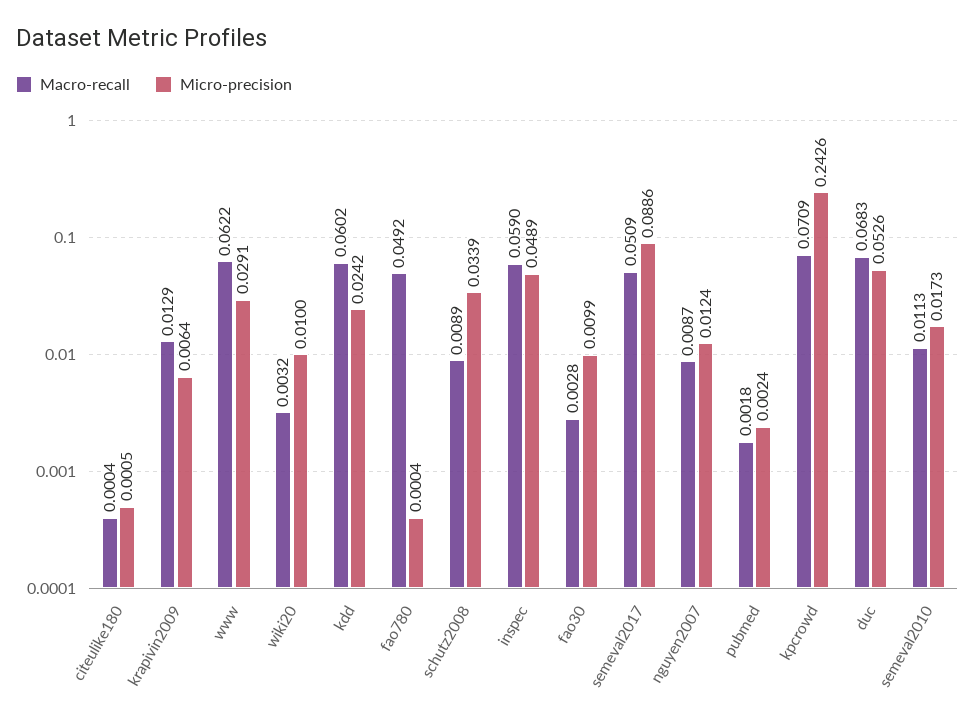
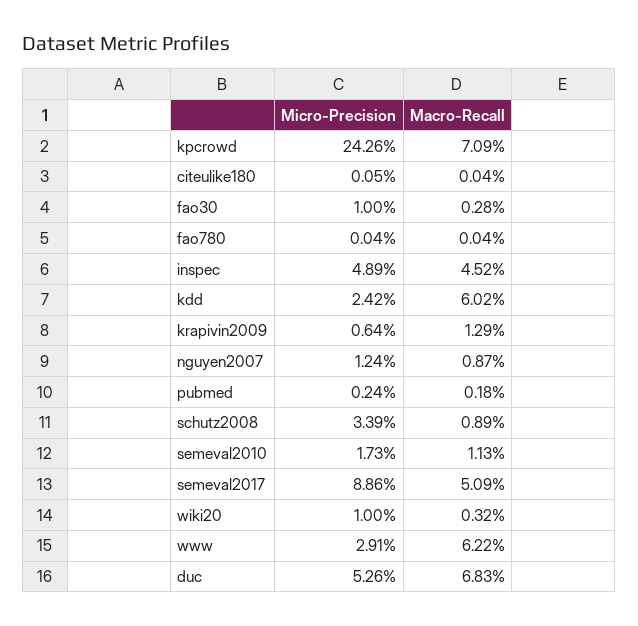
Macro-recall, fao780: 0.0492 -> 0.0004
Macro-recall, inspec: 0.059 -> 0.0452
Micro-precision, fao30: 0.0099 -> 0.01

